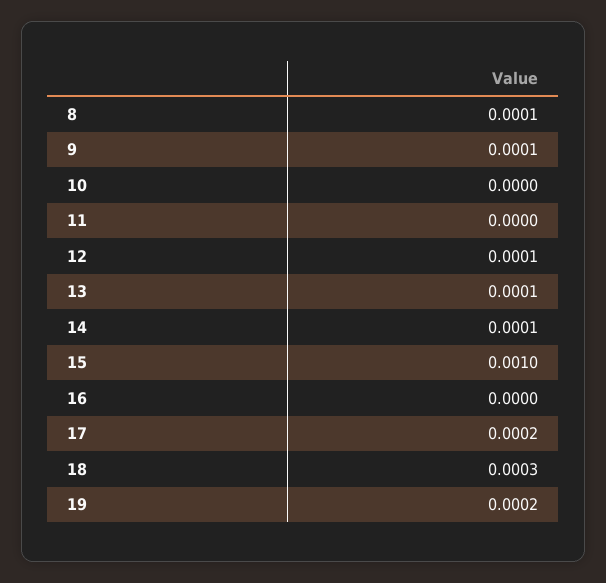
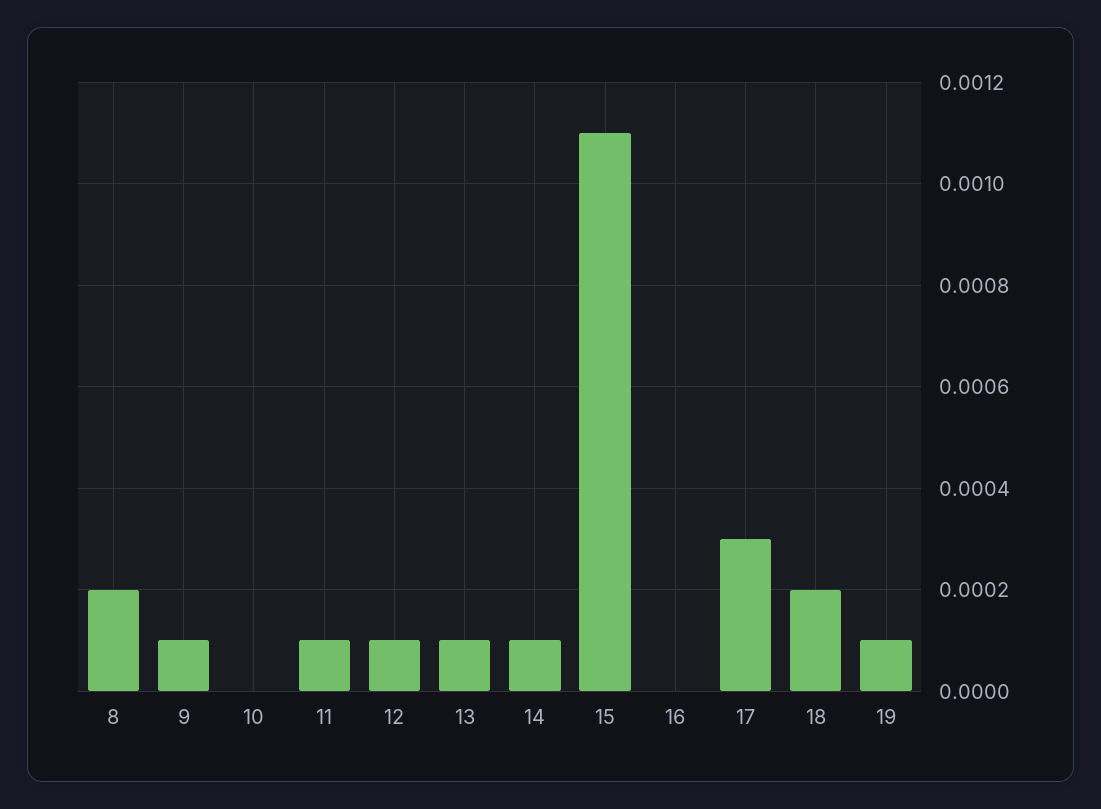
8: 0.0001 -> 0.0002
11: 0 -> 0.0001
15: 0.001 -> 0.0011
17: 0.0002 -> 0.0003
18: 0.0003 -> 0.0002
19: 0.0002 -> 0.0001

